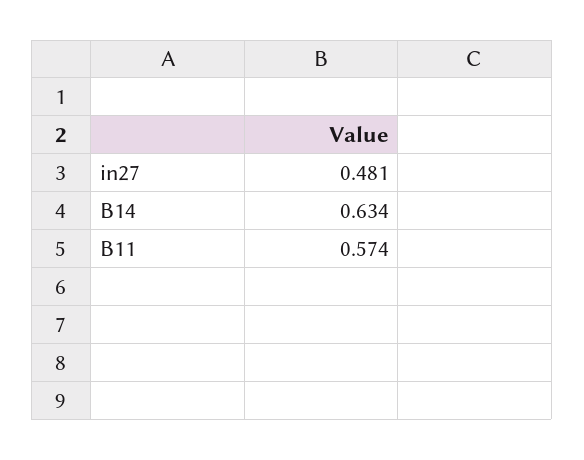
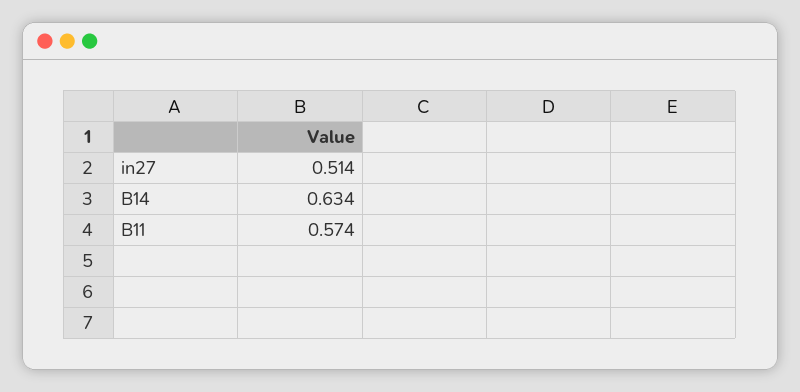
in27: 0.481 -> 0.514

